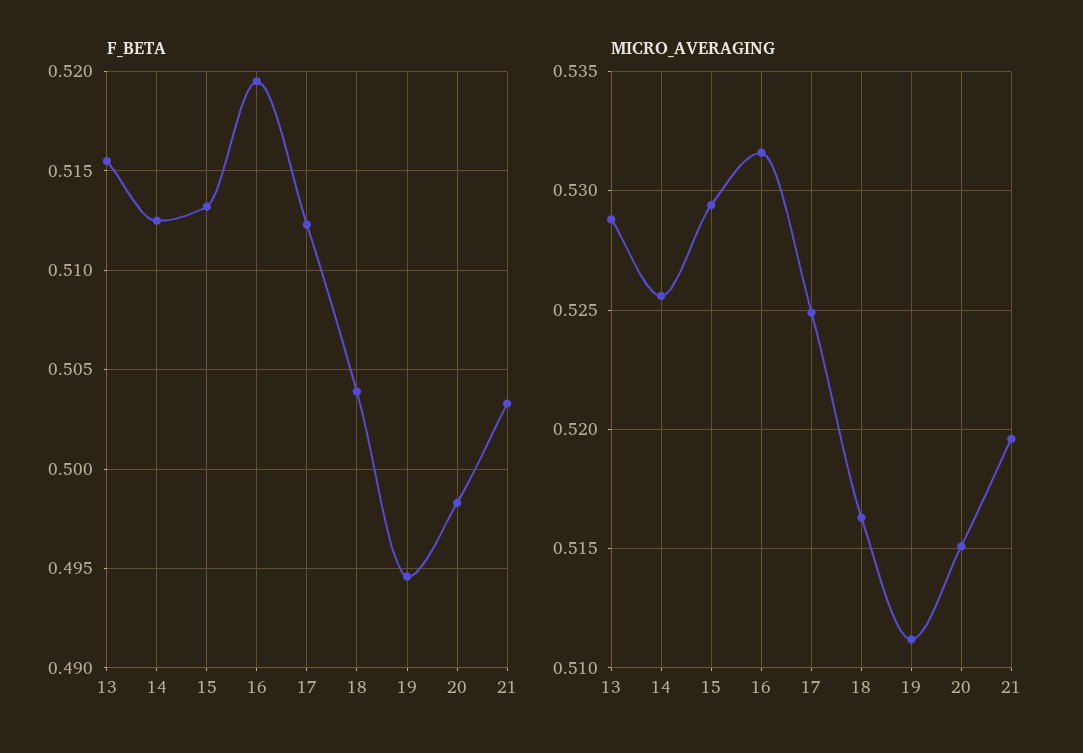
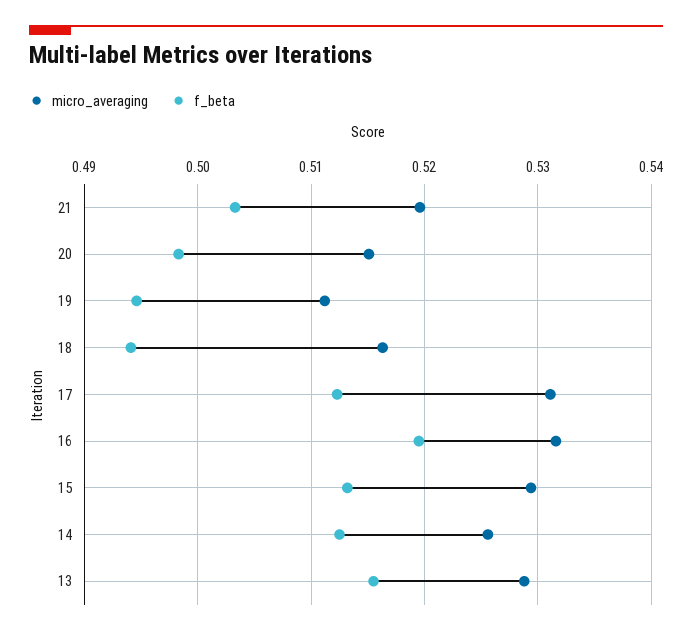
F_BETA, 18: 0.504 -> 0.494
MICRO_AVERAGING, 17: 0.525 -> 0.531

